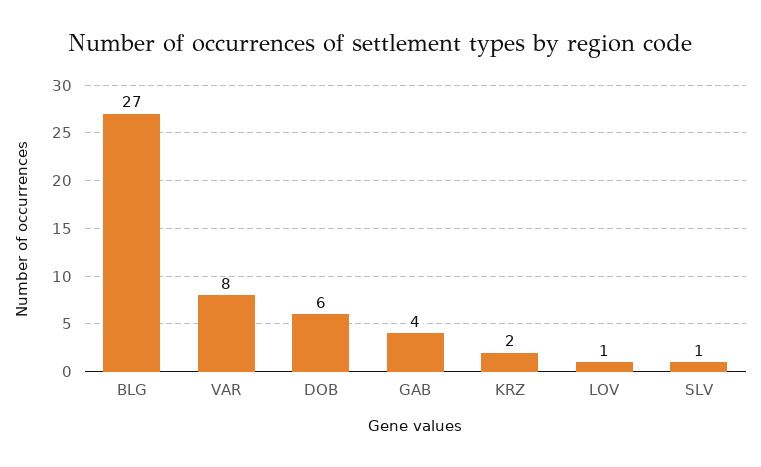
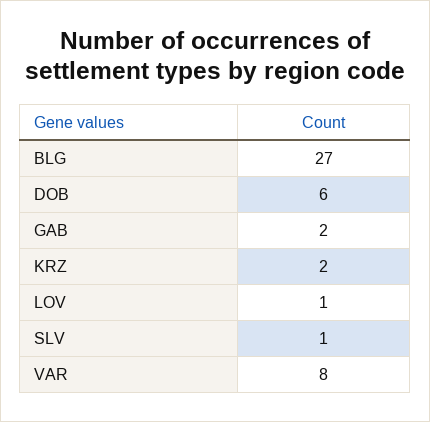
GAB: 4 -> 2

